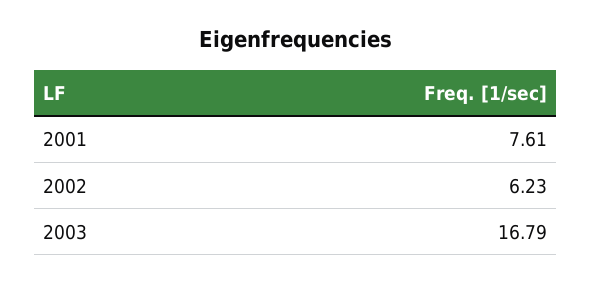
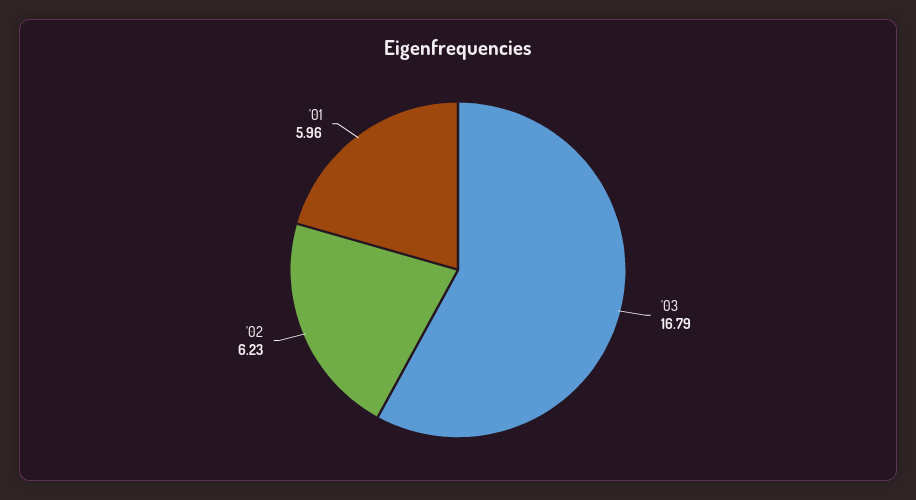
2001: 7.61 -> 5.96

